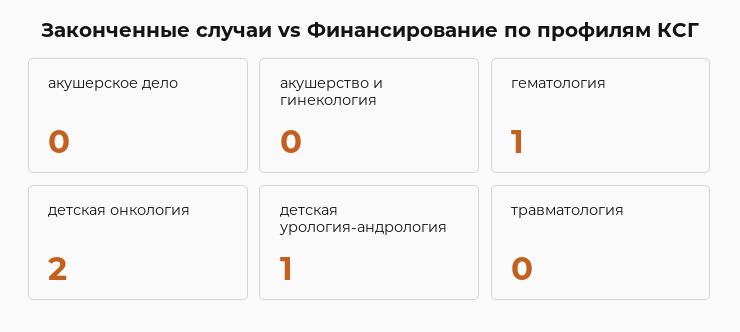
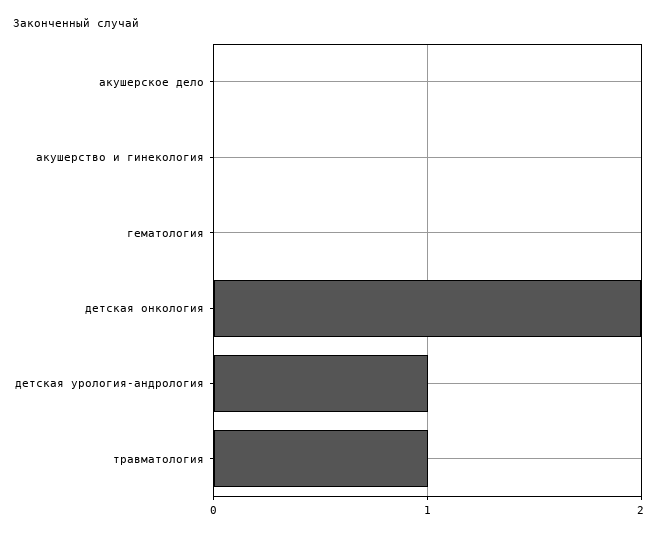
гематология: 1 -> 0
травматология: 0 -> 1

